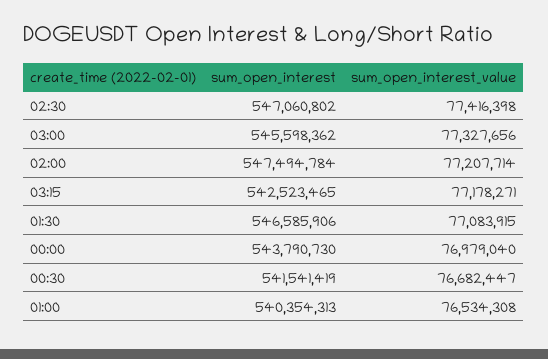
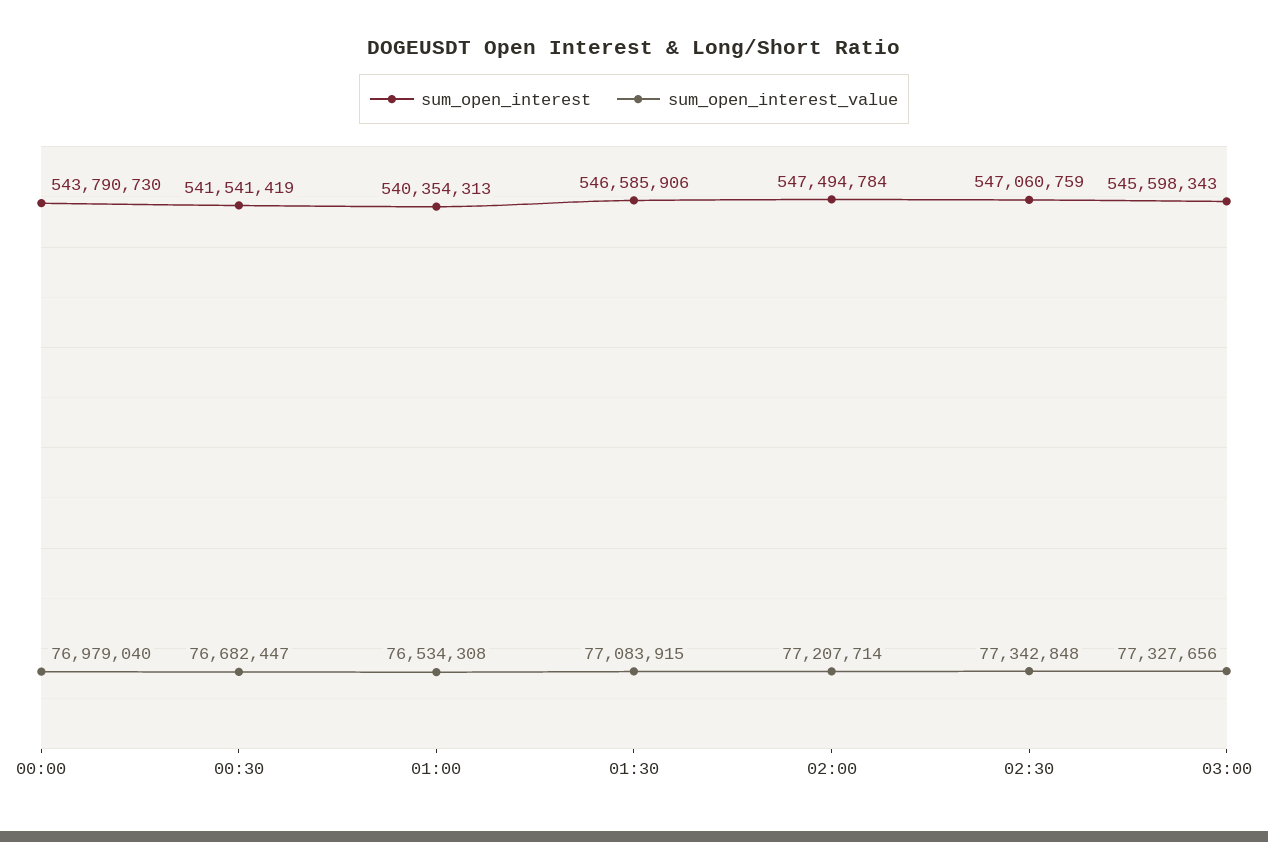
sum_open_interest, 02:30: 547060802 -> 547060759
sum_open_interest_value, 02:30: 77416398 -> 77342848
sum_open_interest, 03:00: 545598362 -> 545598343
sum_open_interest, 03:15: 542523465 -> none
sum_open_interest_value, 03:15: 77178271 -> none

